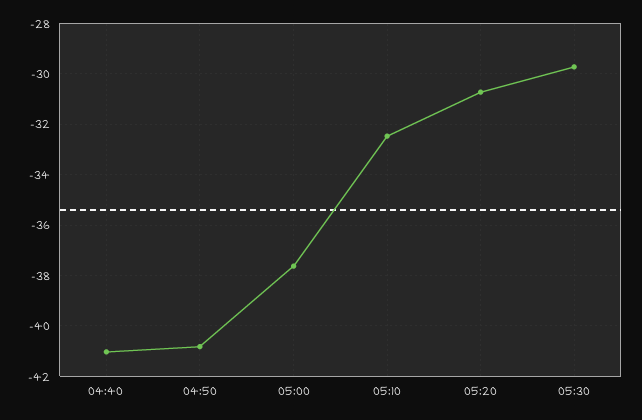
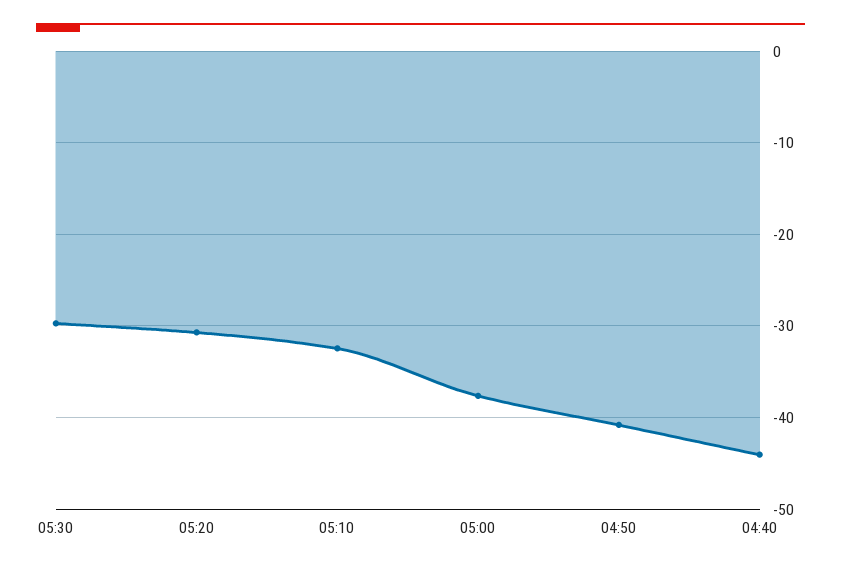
04:40: -41 -> -44

